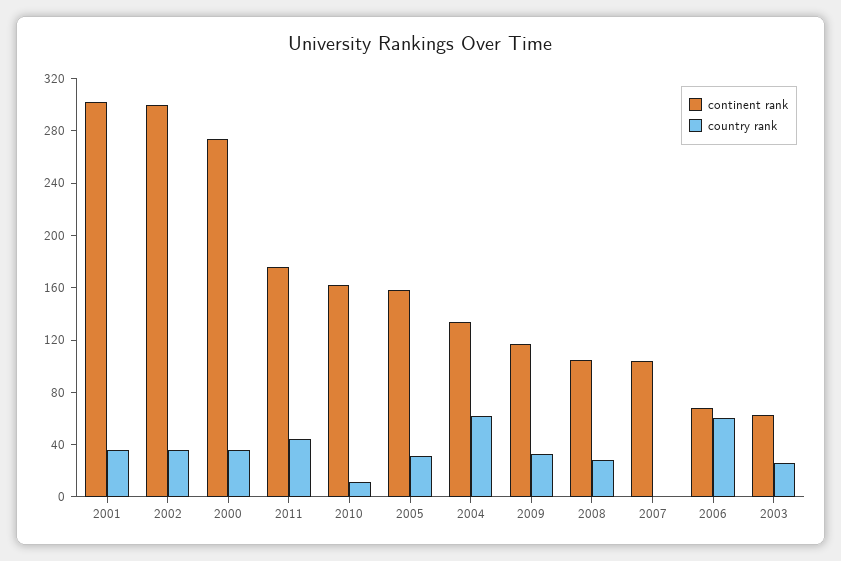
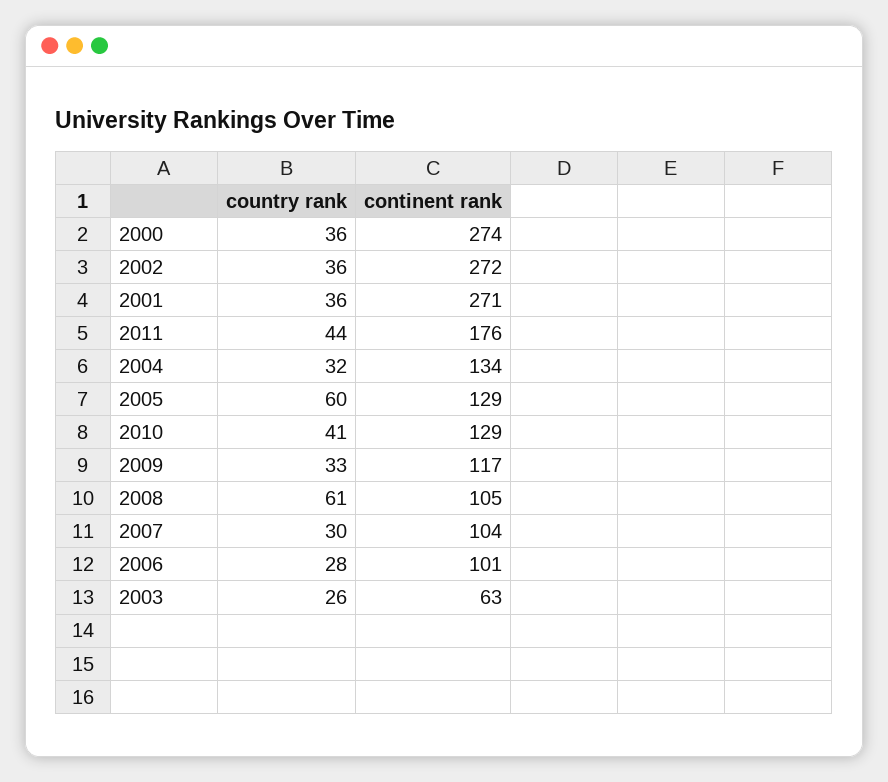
continent rank, 2001: 300 -> 271
continent rank, 2002: 300 -> 272
continent rank, 2010: 160 -> 129
country rank, 2010: 10 -> 41
continent rank, 2005: 160 -> 129
country rank, 2005: 30 -> 60
country rank, 2004: 60 -> 32
country rank, 2008: 30 -> 61
country rank, 2007: 0 -> 30
continent rank, 2006: 70 -> 101
country rank, 2006: 60 -> 28

